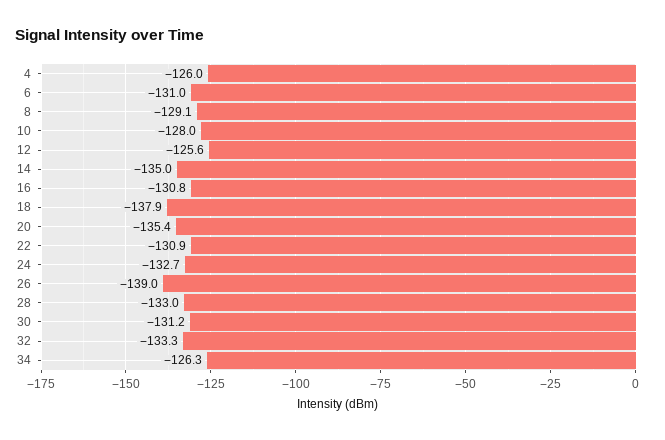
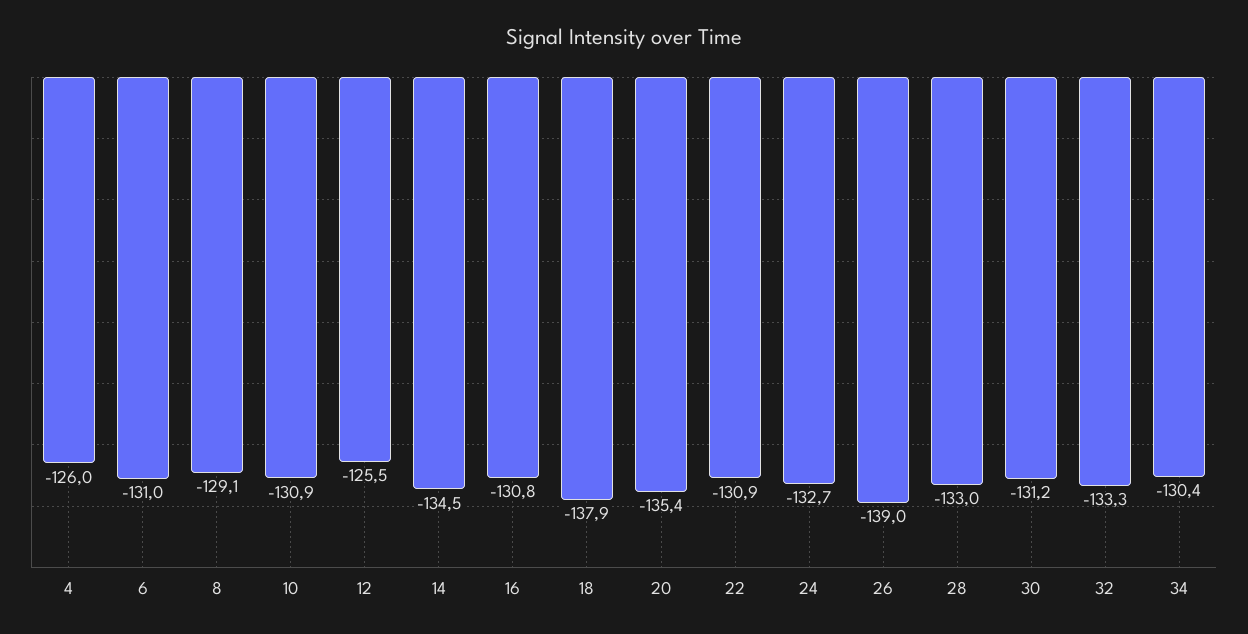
10: -128 -> -130.9
12: -125.6 -> -125.5
14: -135 -> -134.5
34: -126.3 -> -130.4

